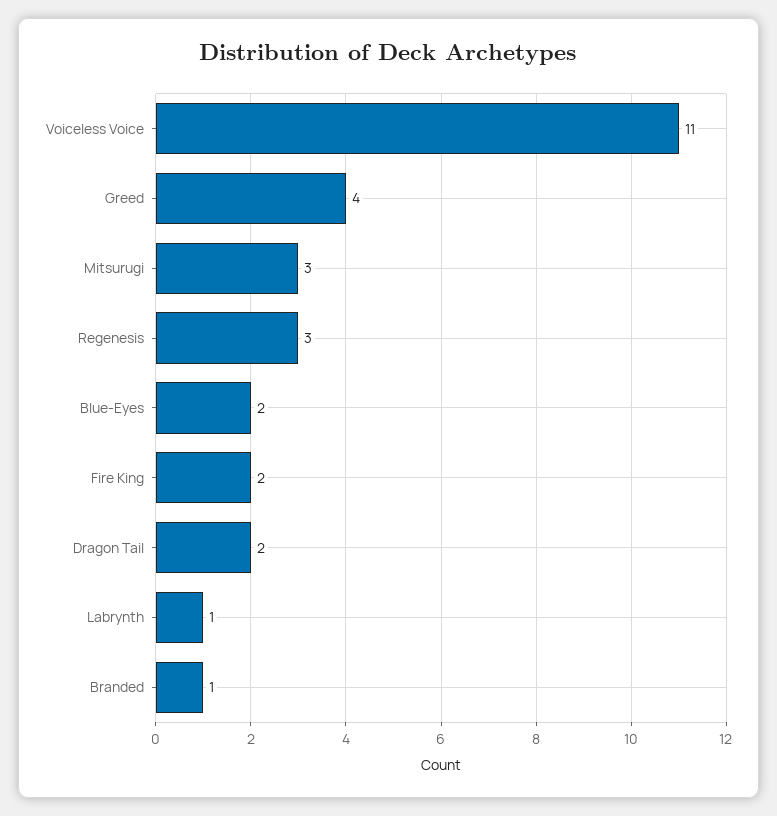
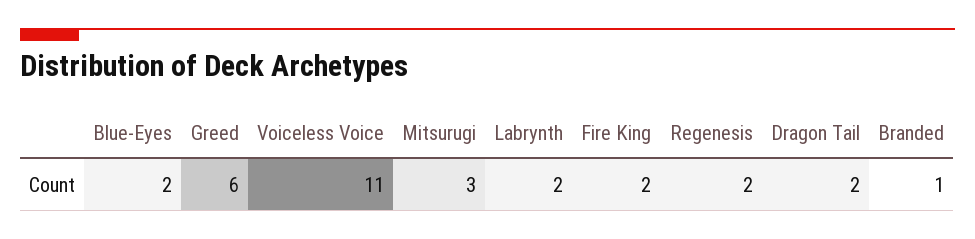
Greed: 4 -> 6
Regenesis: 3 -> 2
Labrynth: 1 -> 2

